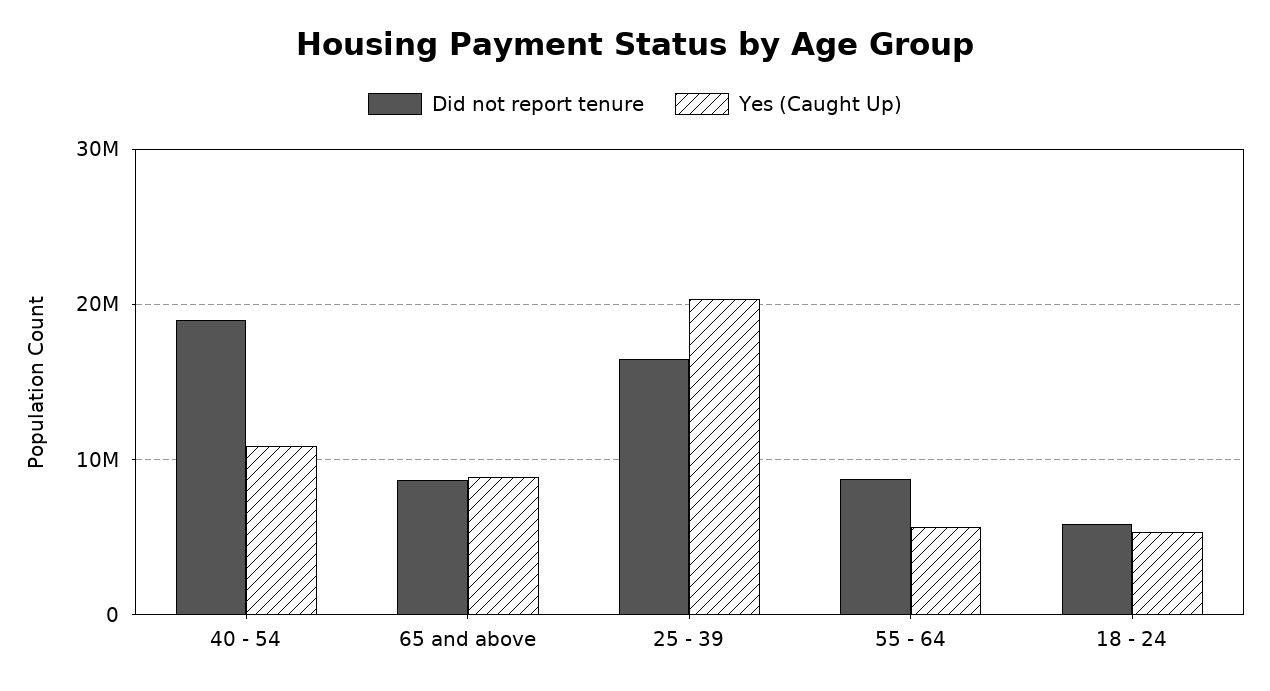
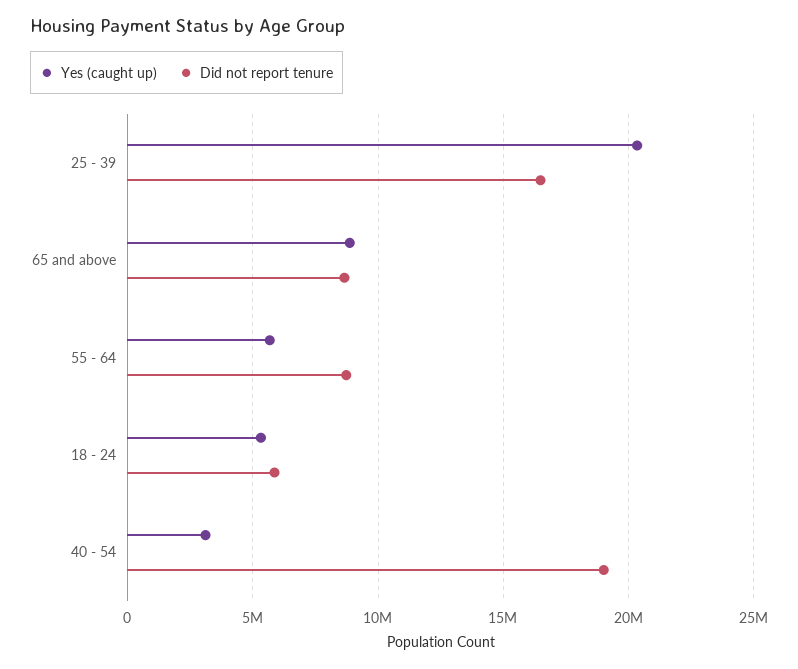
Yes (Caught Up), 40 - 54: 11000000 -> 3000000

